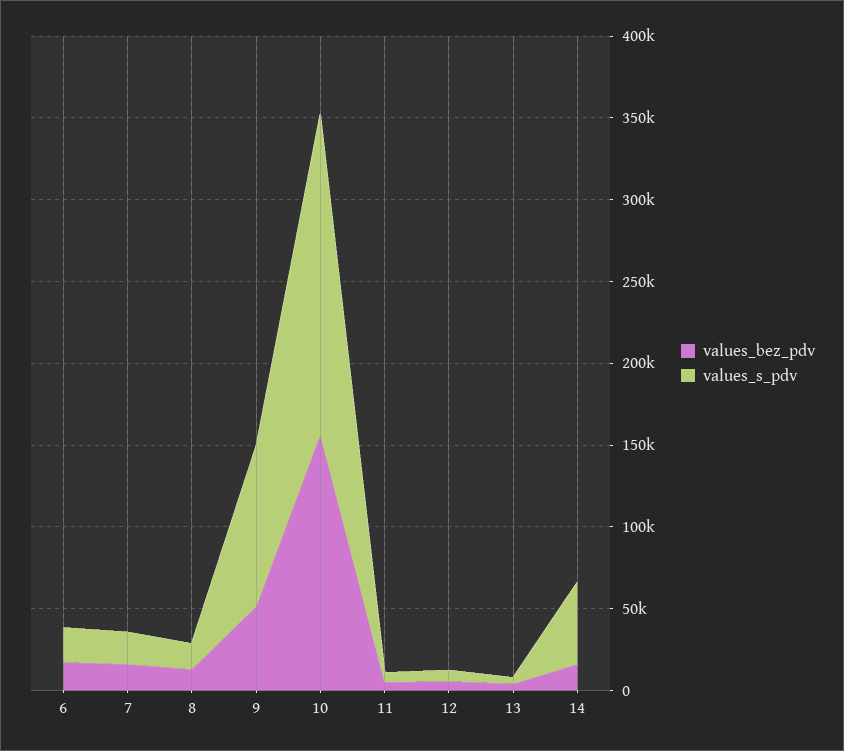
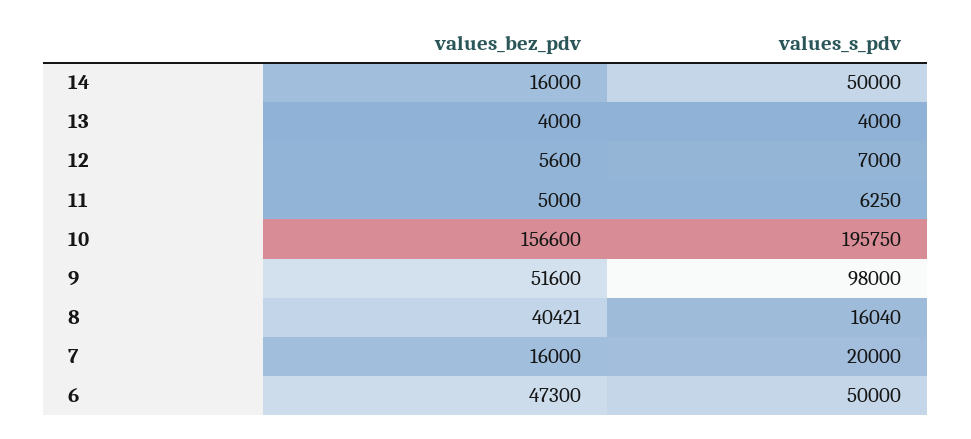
values_bez_pdv, 6: 20000 -> 47300
values_s_pdv, 6: 20000 -> 50000
values_bez_pdv, 8: 10000 -> 40421

